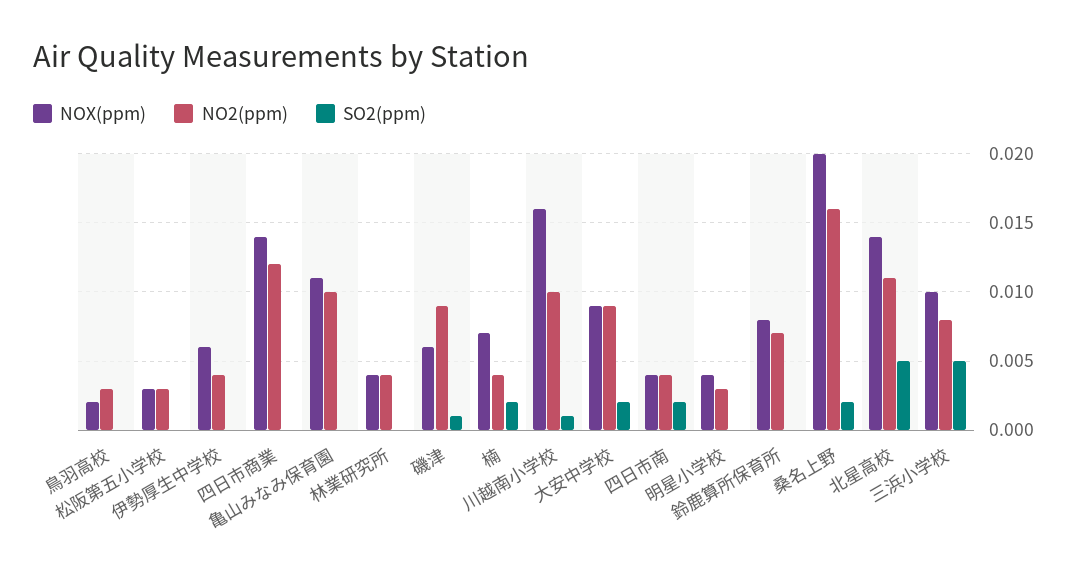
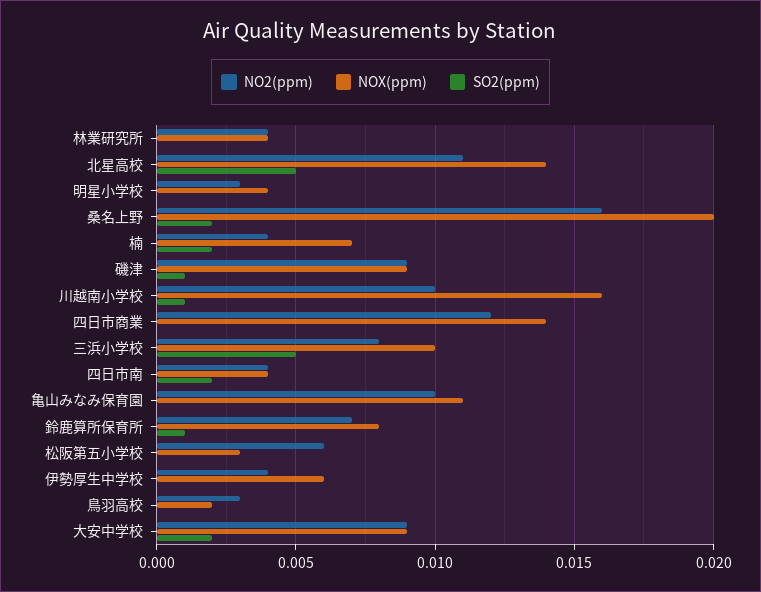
NO2(ppm), 松阪第五小学校: 0.003 -> 0.006
NOX(ppm), 磯津: 0.006 -> 0.009
SO2(ppm), 鈴鹿算所保育所: 0 -> 0.001

